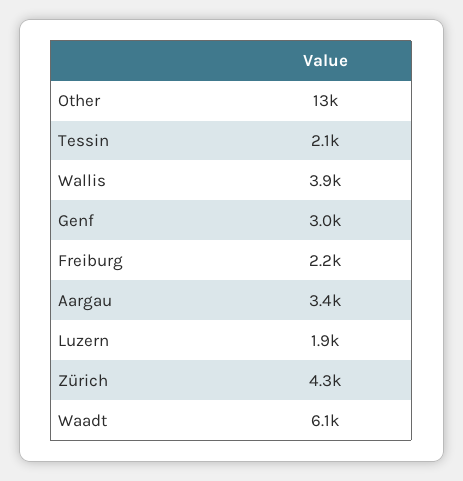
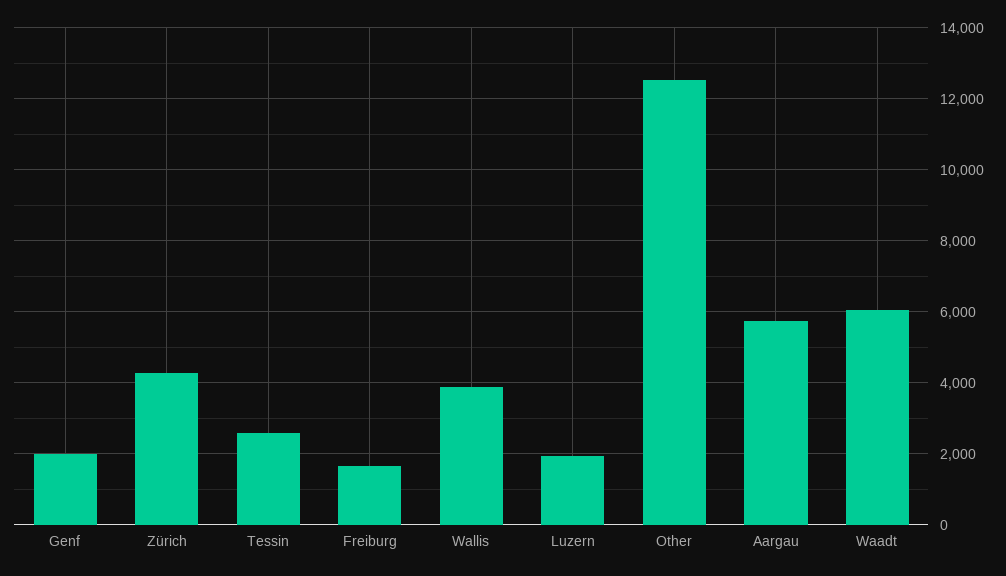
Tessin: 2100 -> 2600
Genf: 3000 -> 2000
Freiburg: 2200 -> 1600
Aargau: 3400 -> 5800

